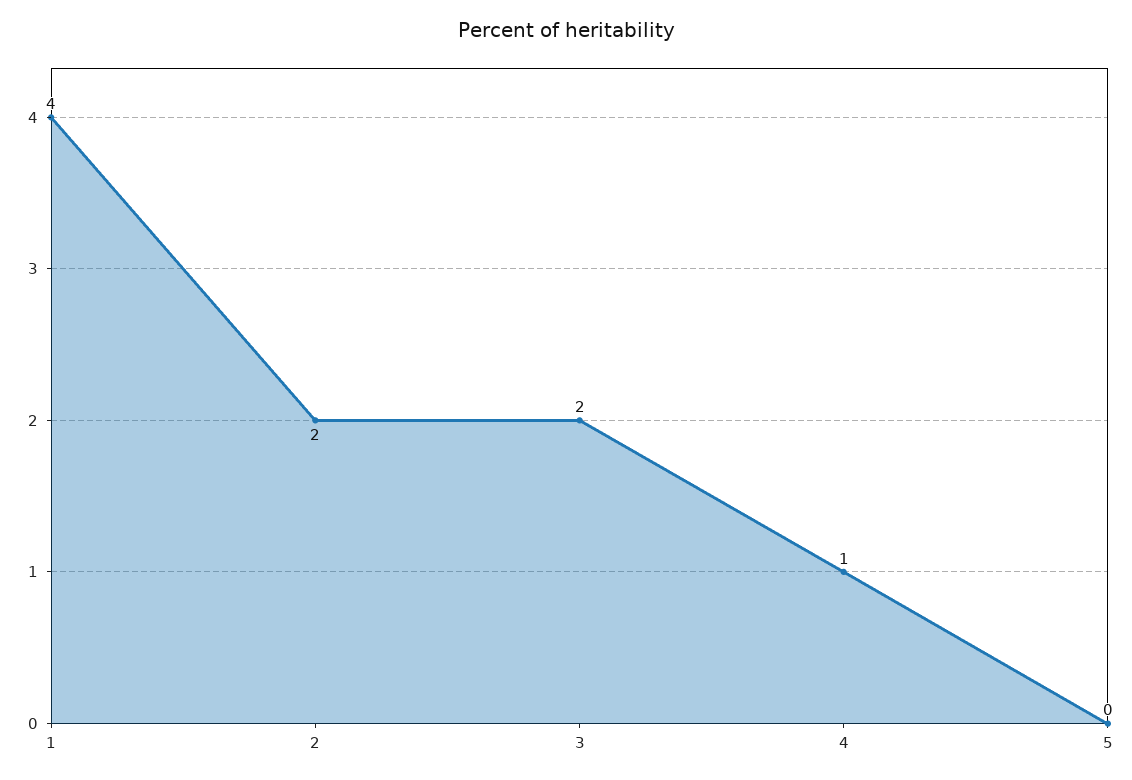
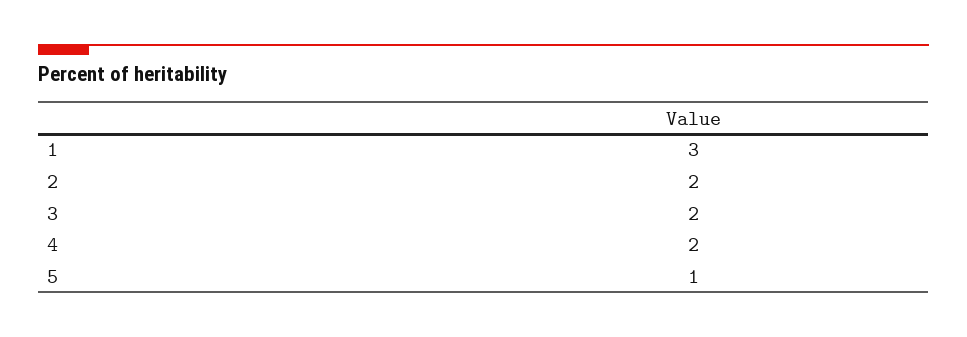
1: 4 -> 3
4: 1 -> 2
5: 0 -> 1

